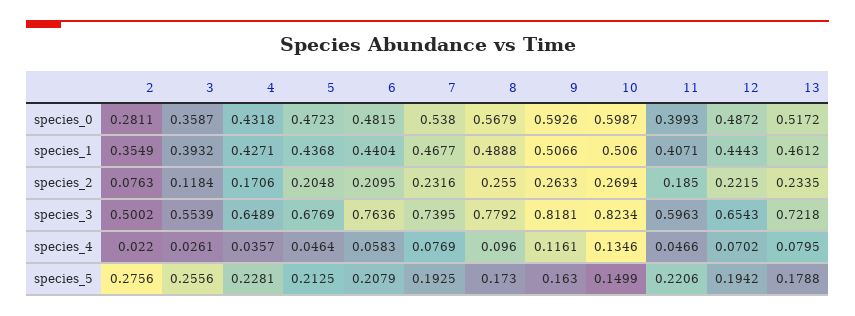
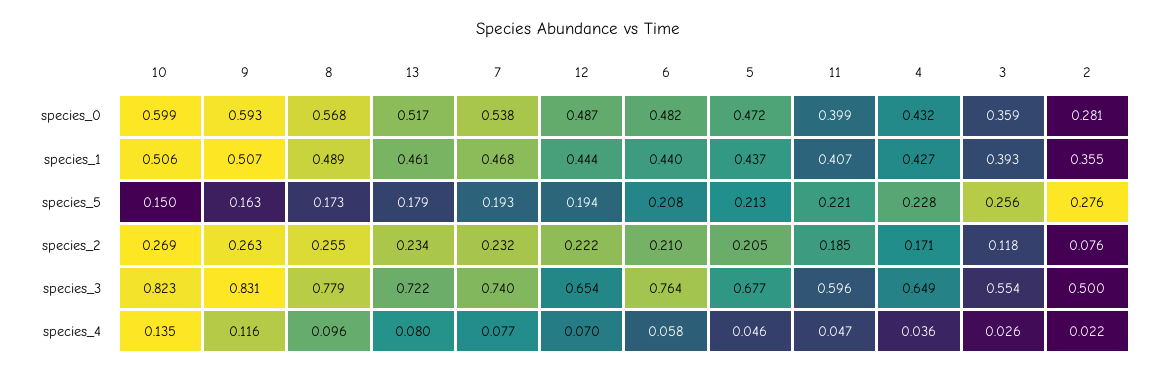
9, species_3: 0.8181 -> 0.831

